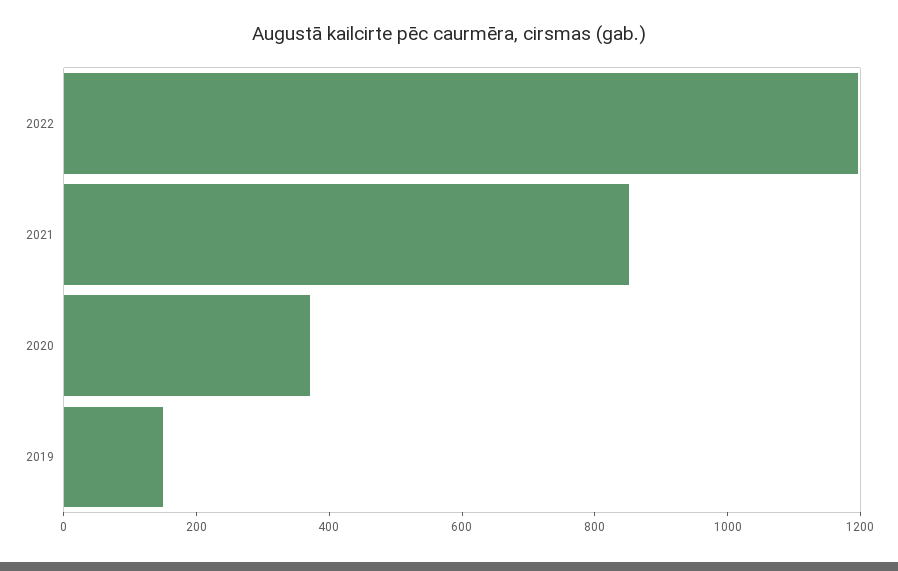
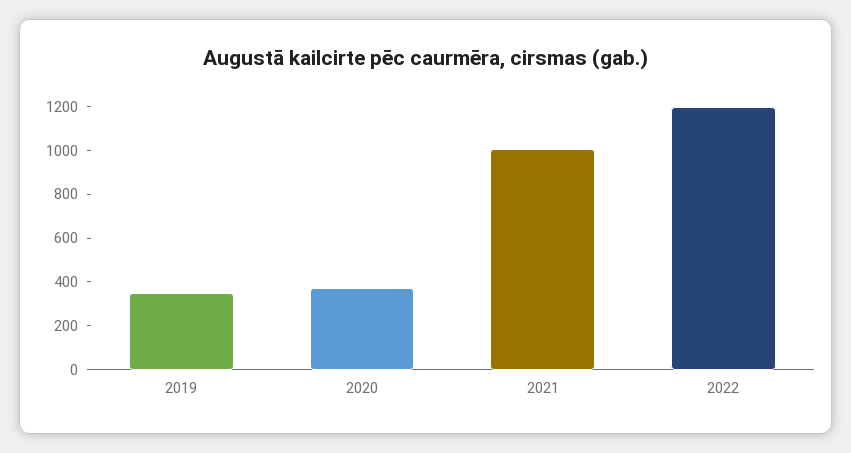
2021: 850 -> 1000
2019: 150 -> 350

